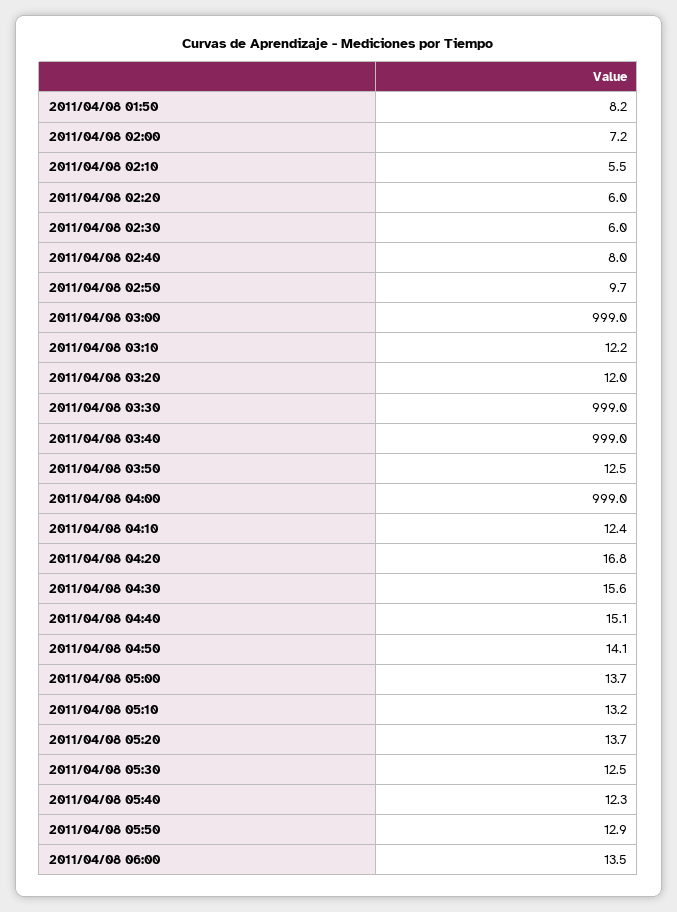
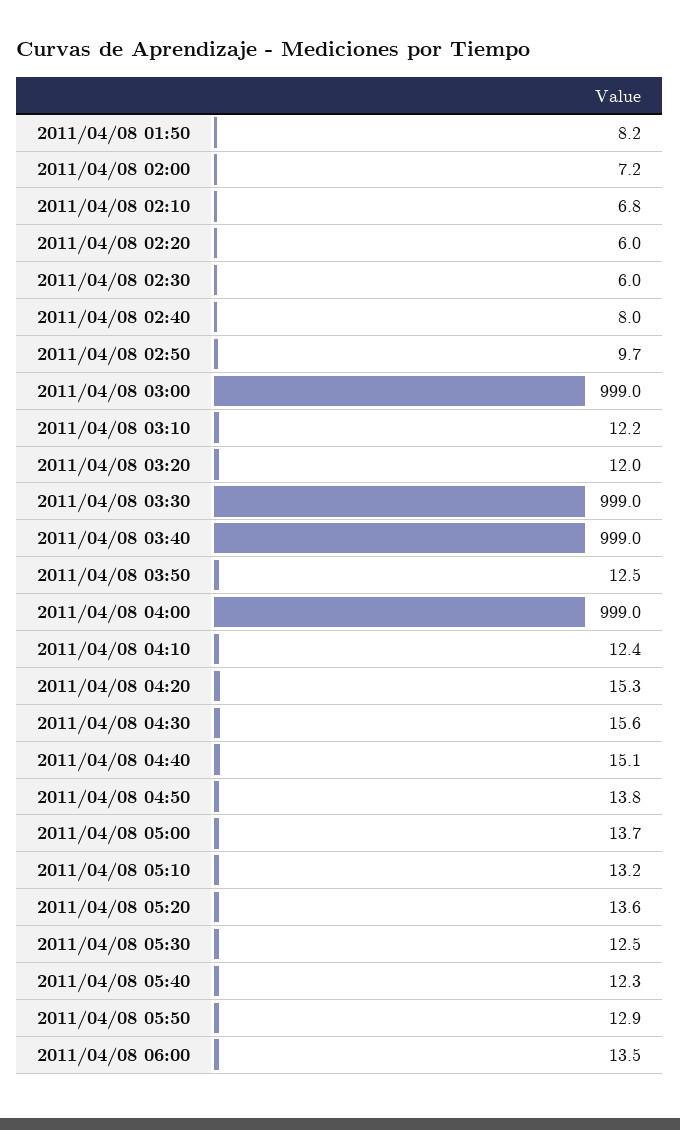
2011/04/08 02:10: 5.5 -> 6.8
2011/04/08 04:20: 16.8 -> 15.3
2011/04/08 04:50: 14.1 -> 13.8
2011/04/08 05:20: 13.7 -> 13.6

